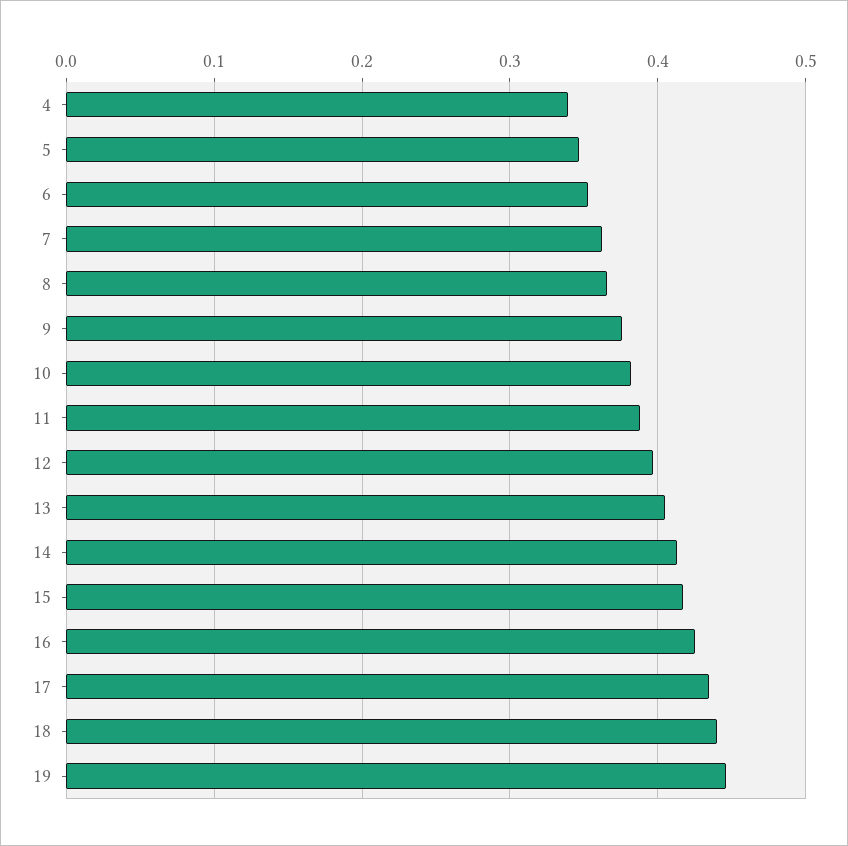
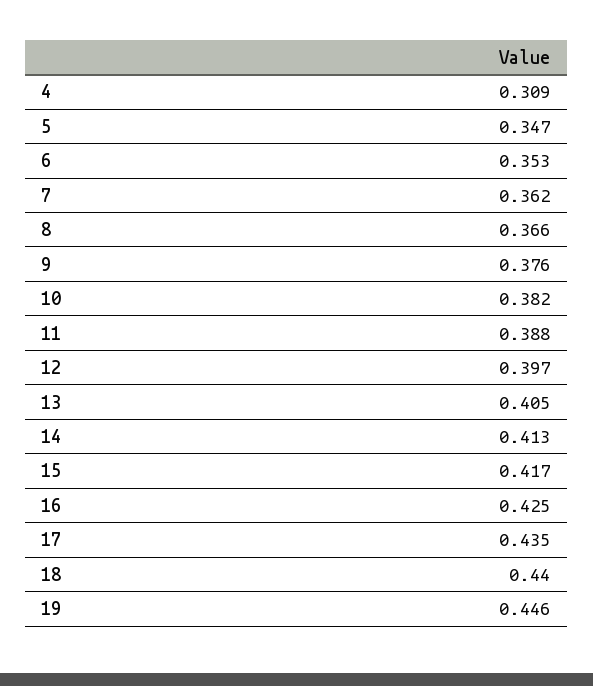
4: 0.34 -> 0.309

